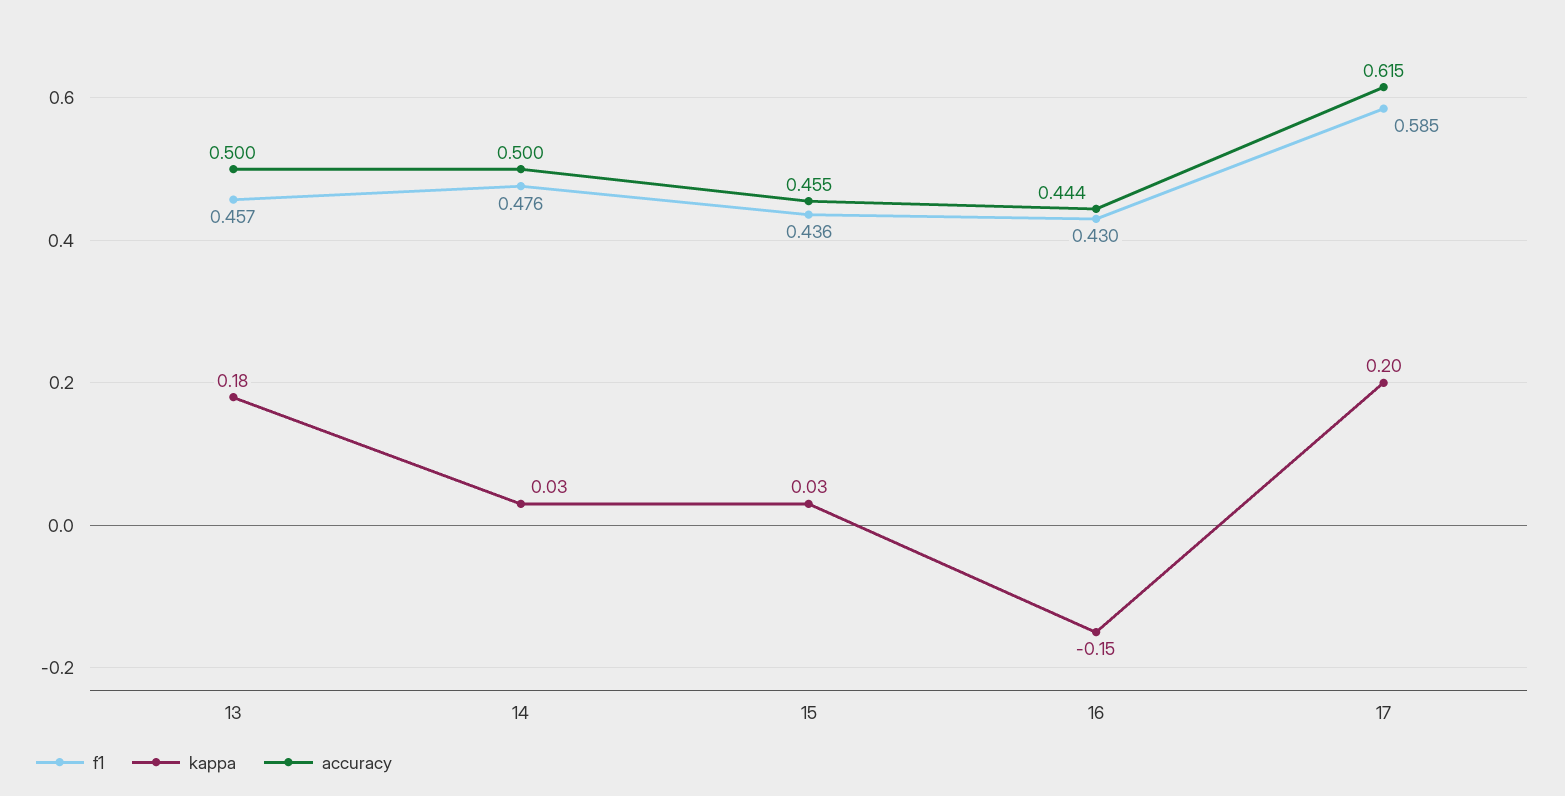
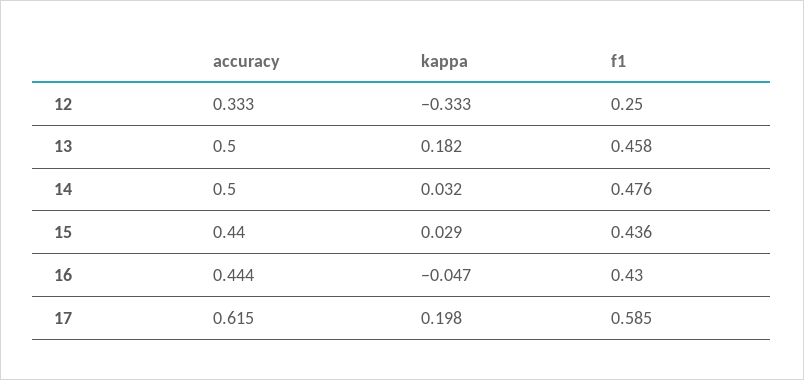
f1, 13: 0.457 -> 0.458
accuracy, 15: 0.455 -> 0.44
kappa, 16: -0.15 -> -0.047
accuracy, 12: none -> 0.333
kappa, 12: none -> -0.333
f1, 12: none -> 0.25

